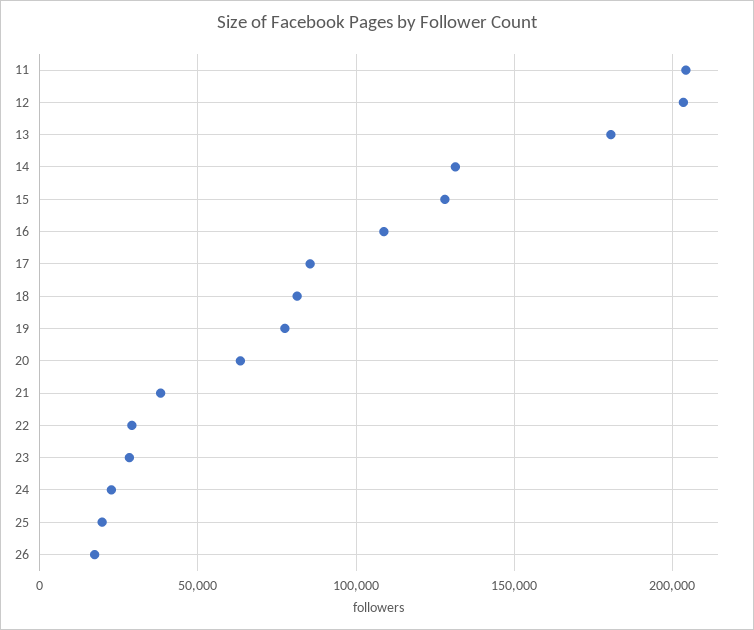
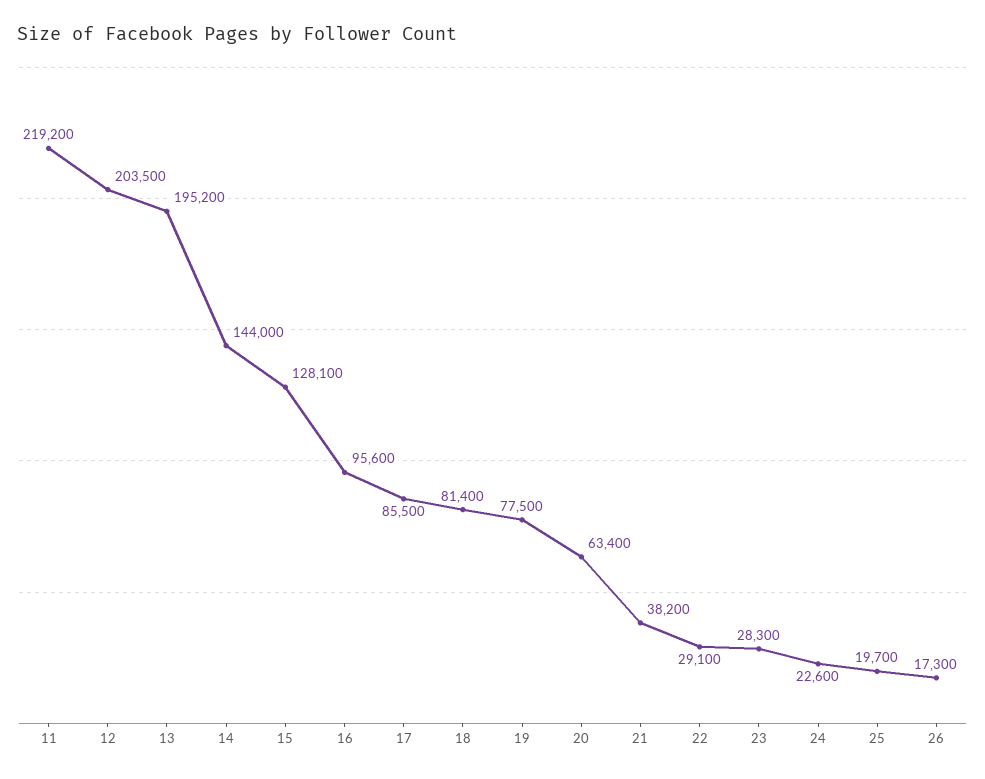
11: 205000 -> 219200
13: 180000 -> 195200
14: 130000 -> 144000
16: 110000 -> 95600

